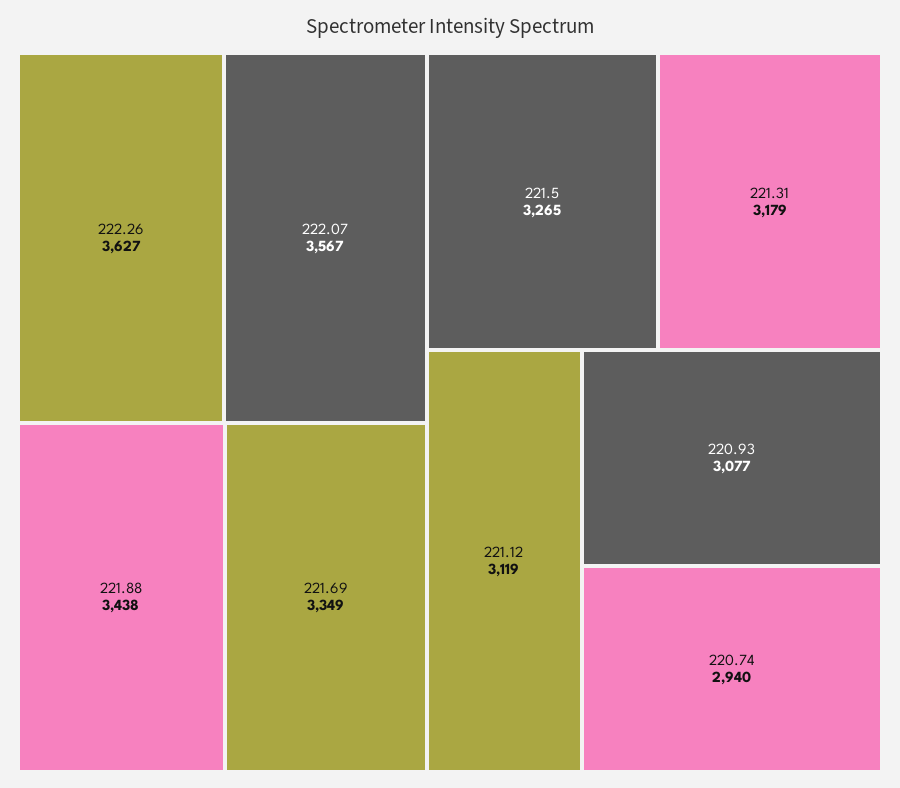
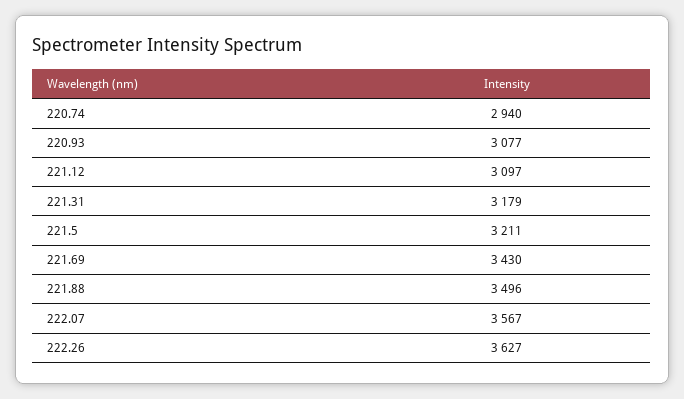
221.88: 3438 -> 3496
221.69: 3349 -> 3430
221.5: 3265 -> 3211
221.12: 3119 -> 3097

